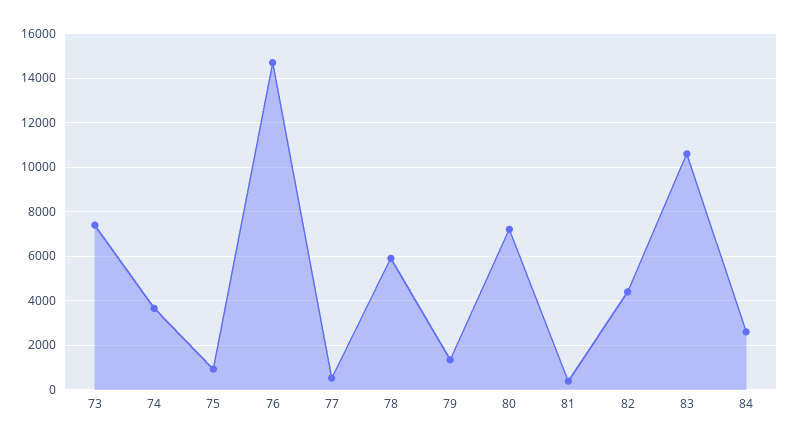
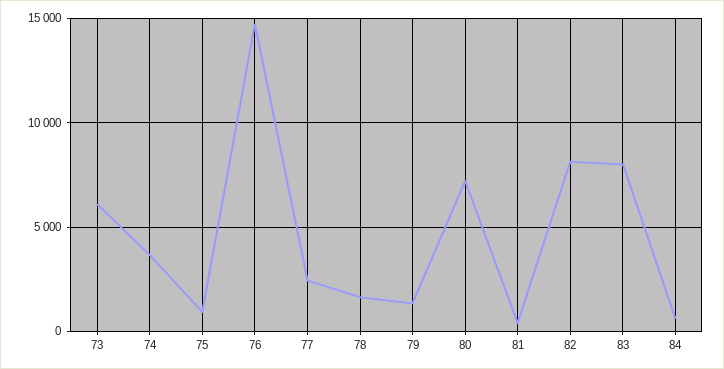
73: 7500 -> 6000
77: 500 -> 2500
78: 6000 -> 1500
82: 4500 -> 8000
83: 10500 -> 8000
84: 2500 -> 500

